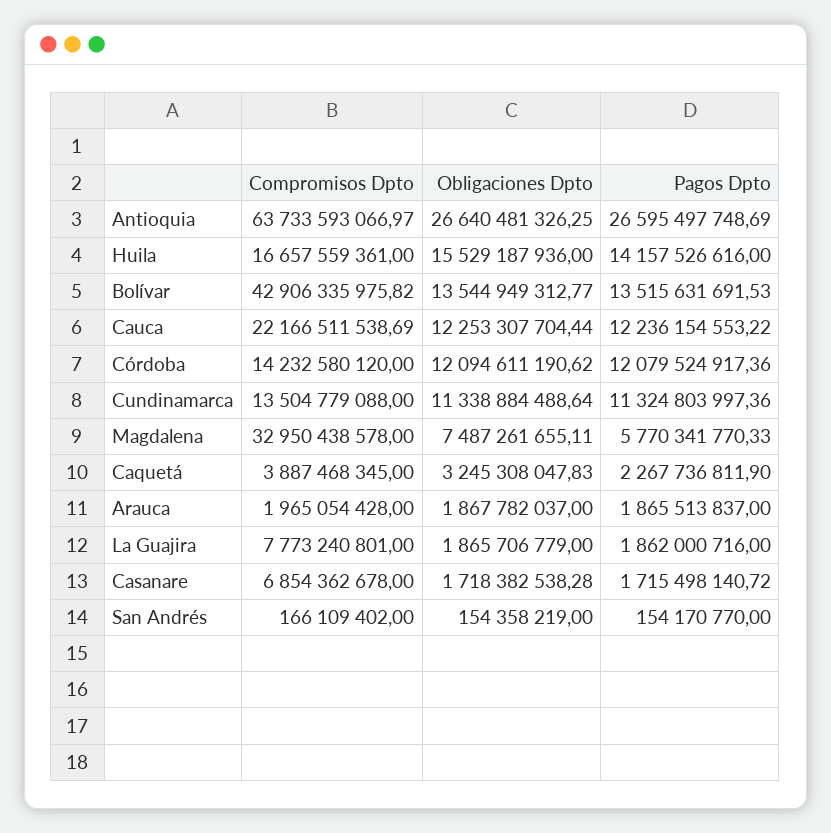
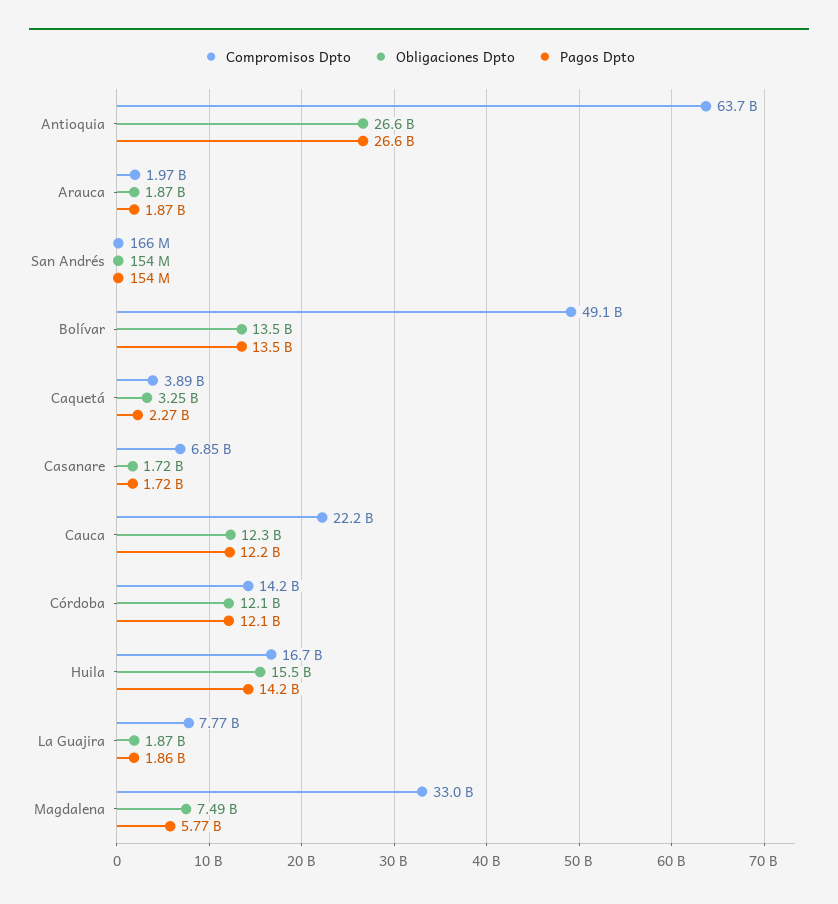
Compromisos Dpto, Bolívar: 42906335975.82 -> 49100000000
Compromisos Dpto, Cundinamarca: 13504779088 -> none
Obligaciones Dpto, Cundinamarca: 11338884488.64 -> none
Pagos Dpto, Cundinamarca: 11324803997.36 -> none

